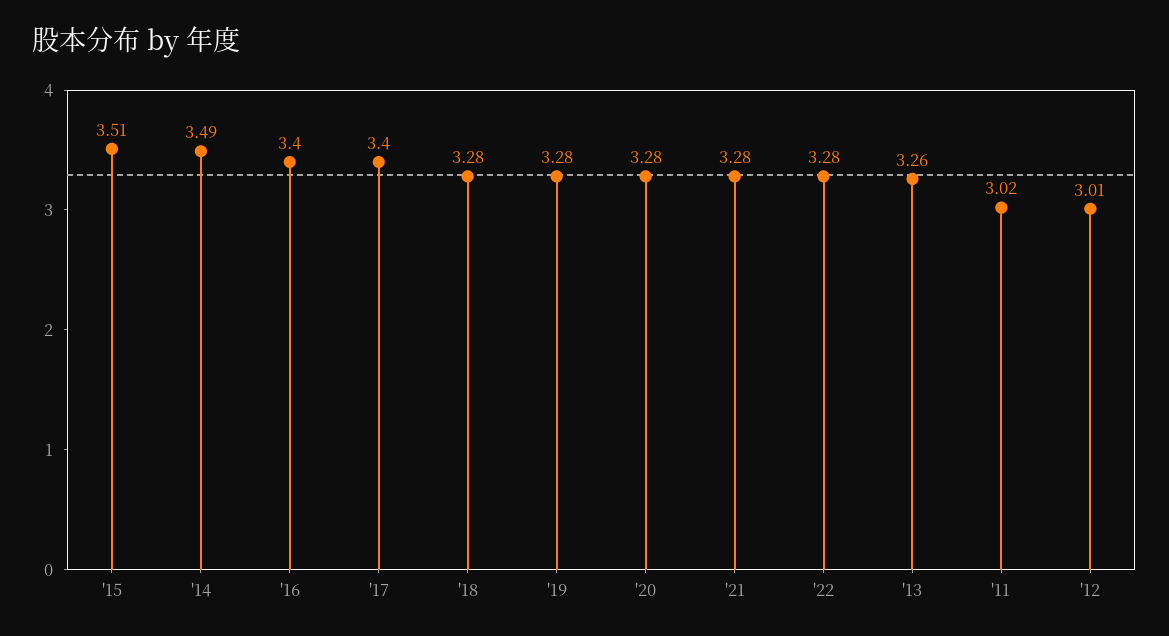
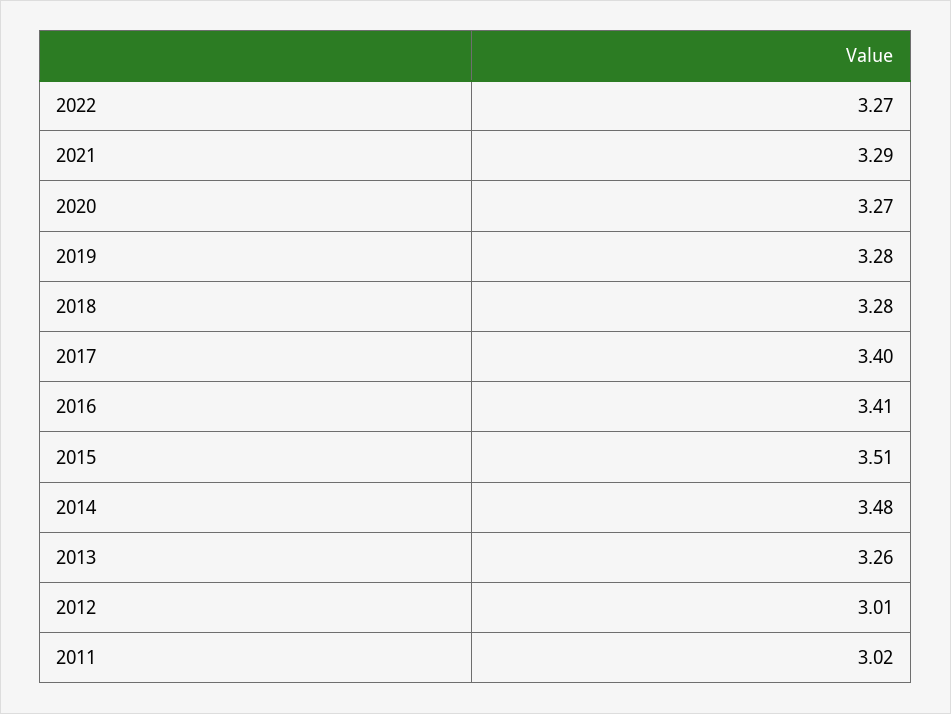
'14: 3.49 -> 3.48
'16: 3.4 -> 3.41
'20: 3.28 -> 3.27
'21: 3.28 -> 3.29
'22: 3.28 -> 3.27

